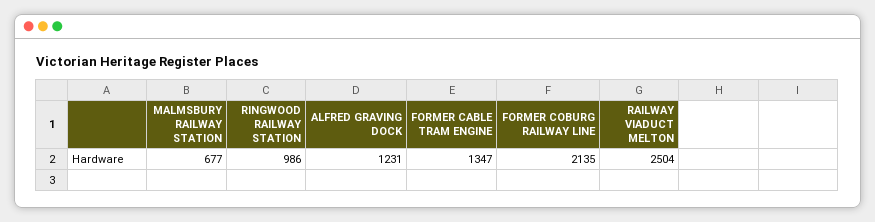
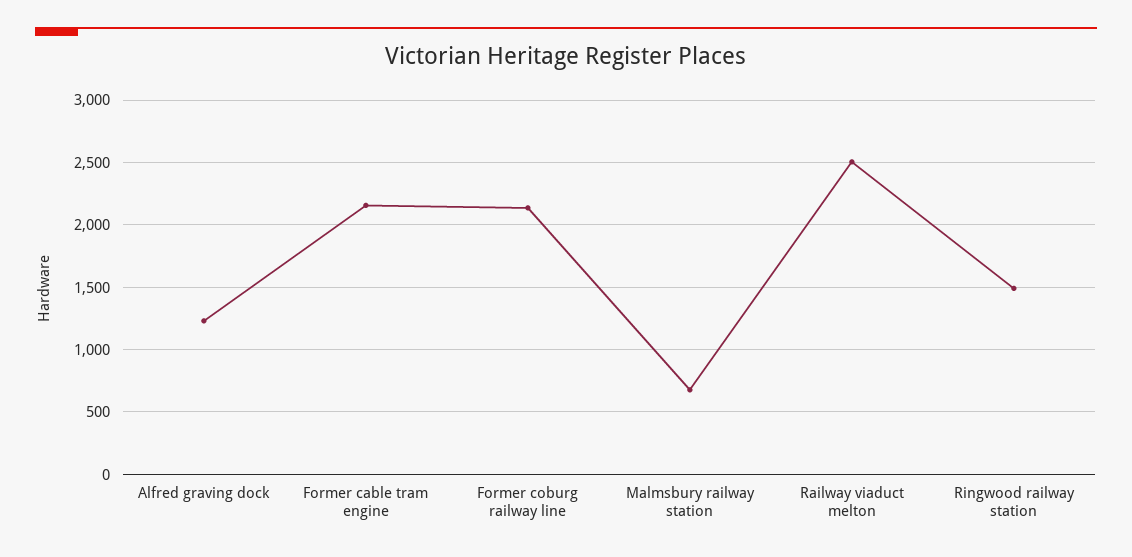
RINGWOOD RAILWAY STATION: 986 -> 1500
FORMER CABLE TRAM ENGINE: 1347 -> 2150

